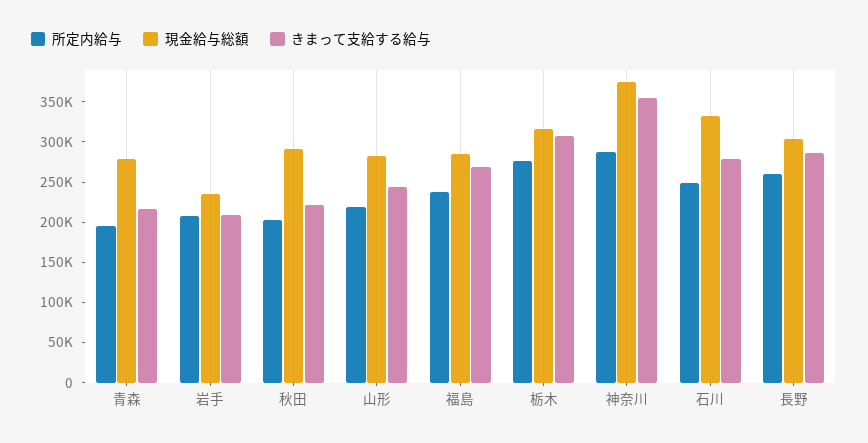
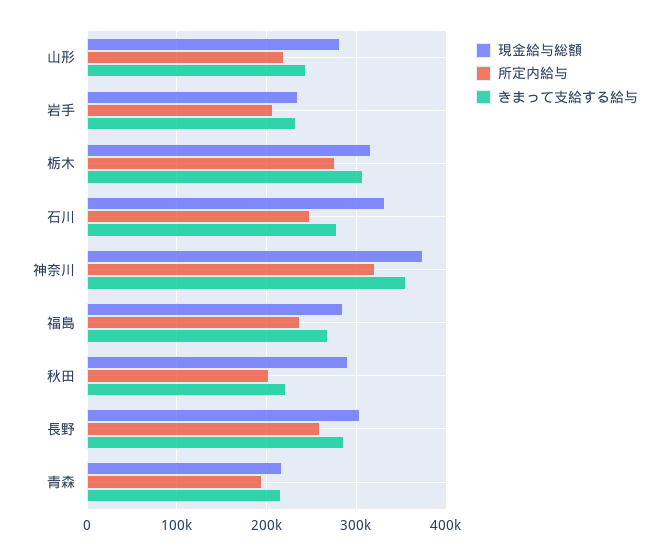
現金給与総額, 青森: 280000 -> 220000
きまって支給する給与, 岩手: 210000 -> 230000
所定内給与, 神奈川: 290000 -> 320000

